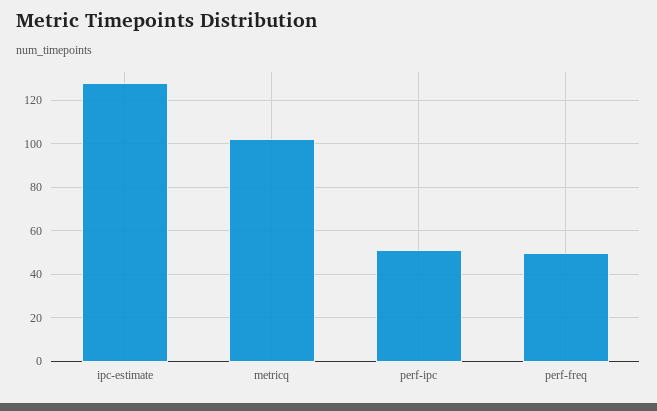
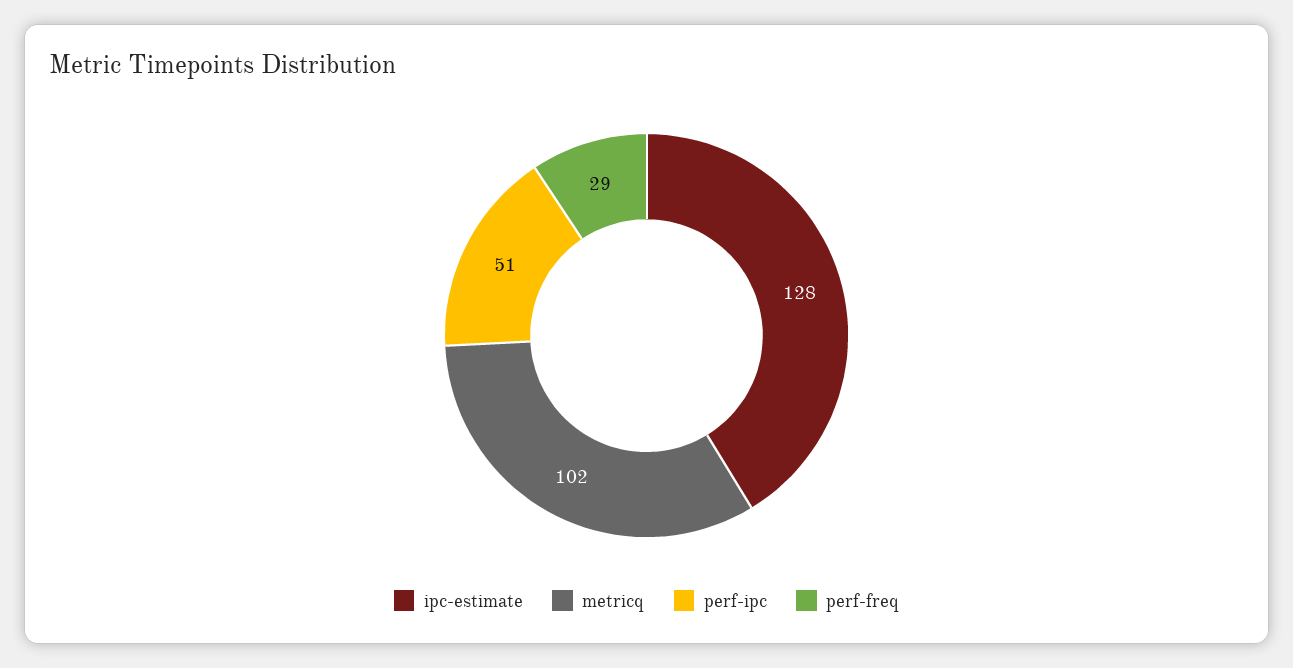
perf-freq: 50 -> 29

